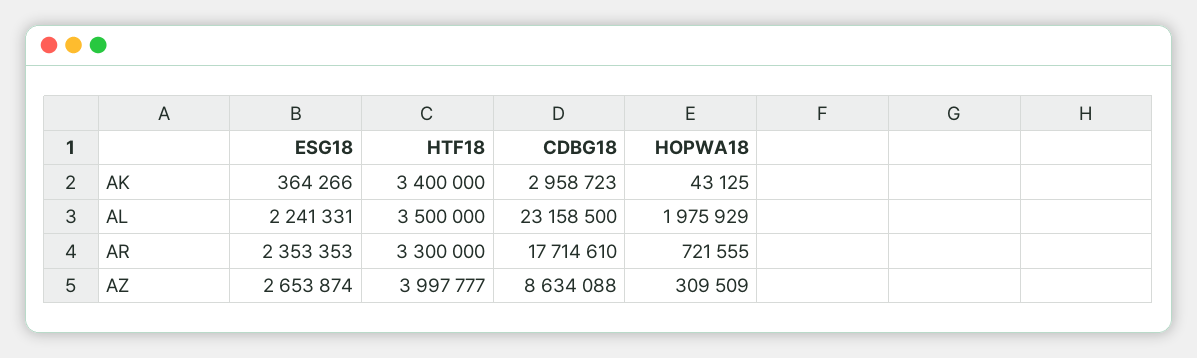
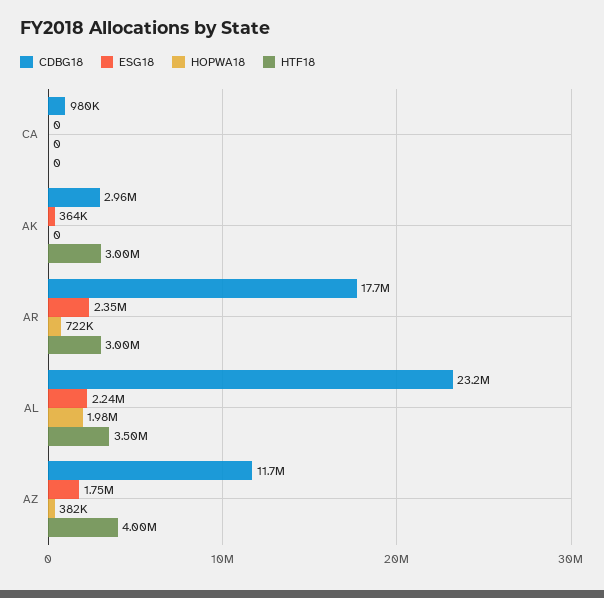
HTF18, AK: 3400000 -> 3000000
HOPWA18, AK: 43125 -> 0
HTF18, AR: 3300000 -> 3000000
ESG18, AZ: 2653874 -> 1750000
CDBG18, AZ: 8634088 -> 11700000
HOPWA18, AZ: 309509 -> 382000
CDBG18, CA: none -> 980000
ESG18, CA: none -> 0
HOPWA18, CA: none -> 0
HTF18, CA: none -> 0

